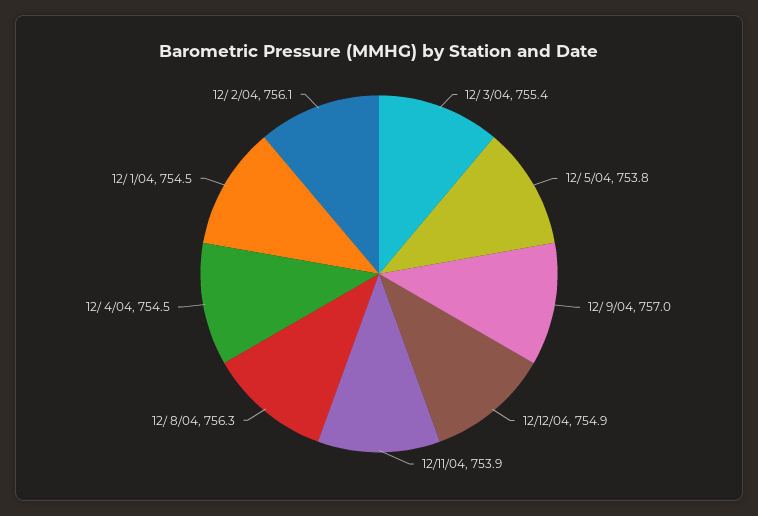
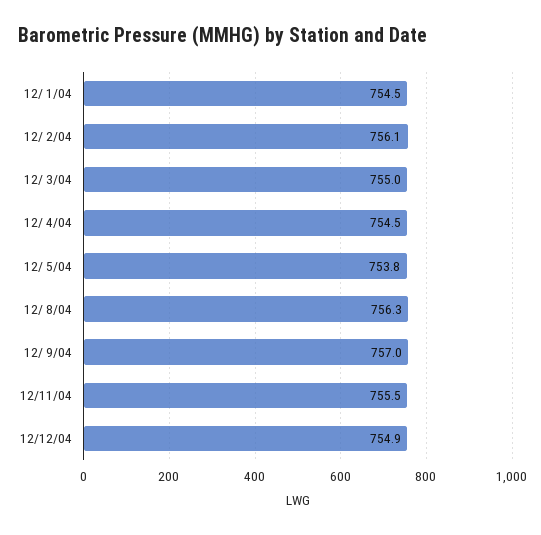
12/ 3/04: 755.4 -> 755
12/11/04: 753.9 -> 755.5

